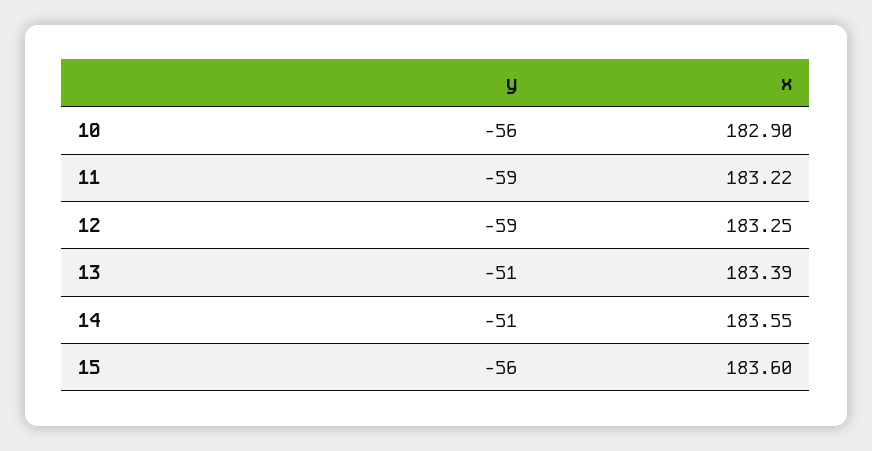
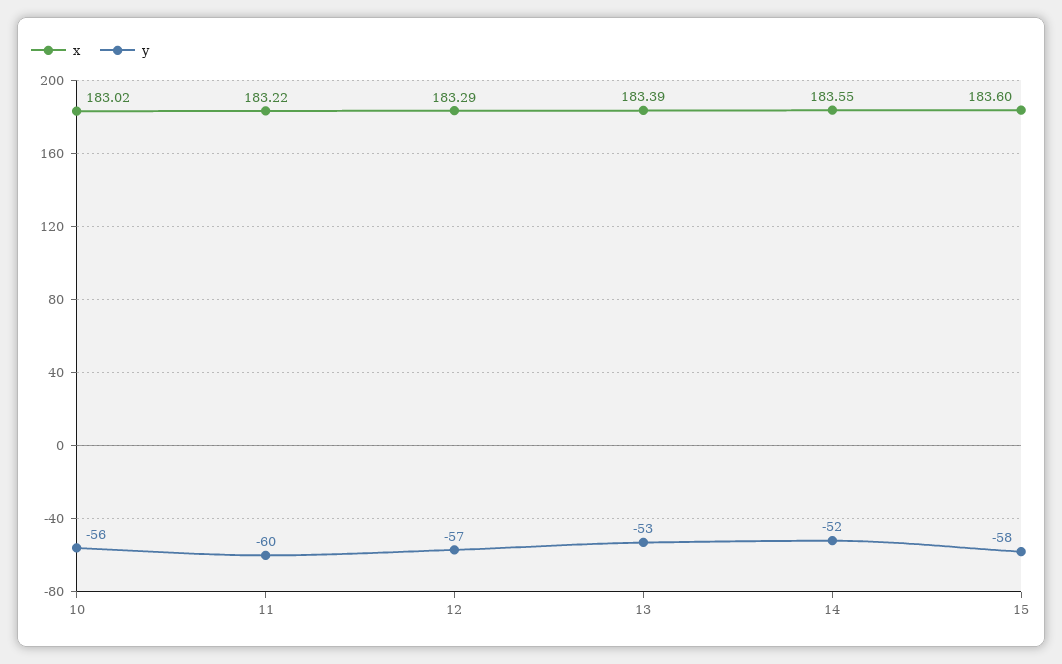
x, 10: 182.9 -> 183.02
y, 11: -59 -> -60
y, 12: -59 -> -57
x, 12: 183.25 -> 183.29
y, 13: -51 -> -53
y, 14: -51 -> -52
y, 15: -56 -> -58

